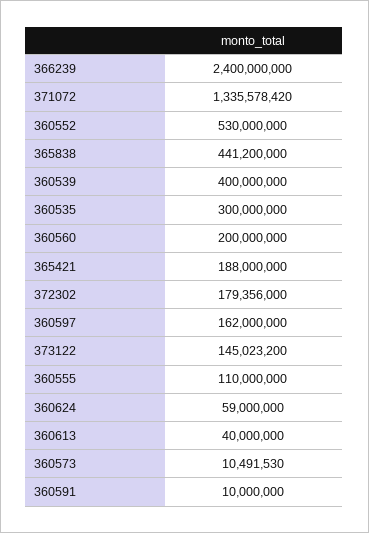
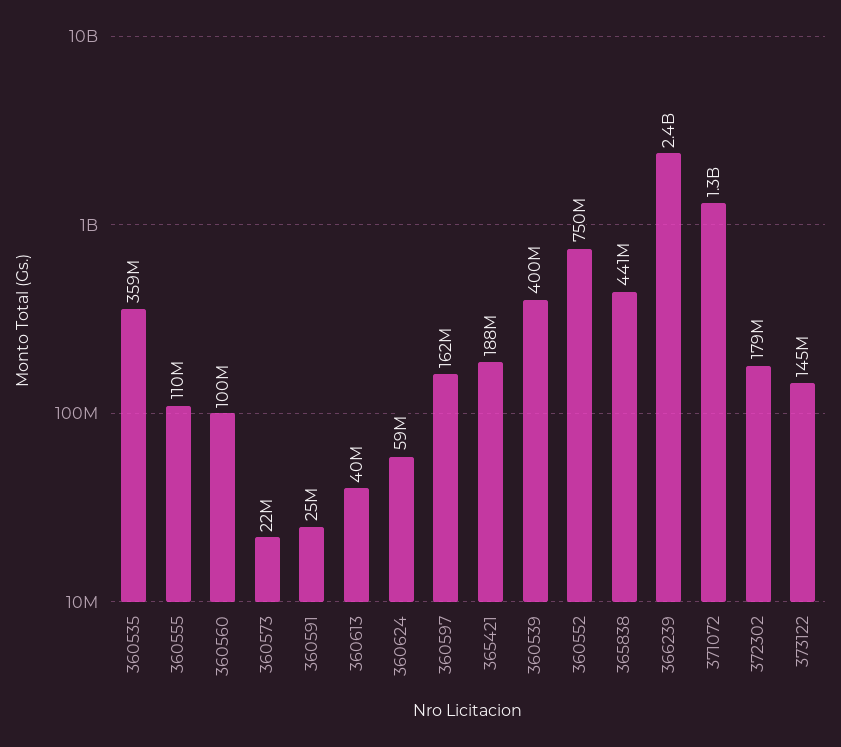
360552: 530000000 -> 750000000
360535: 300000000 -> 359000000
360560: 200000000 -> 100000000
360573: 10491530 -> 22000000
360591: 10000000 -> 25000000

